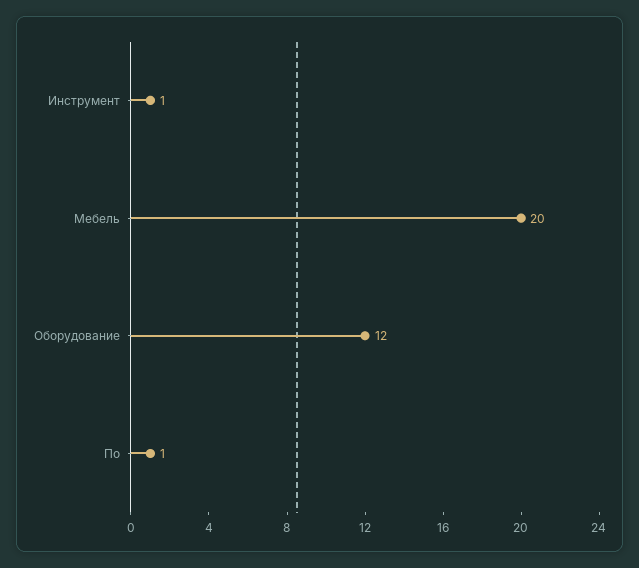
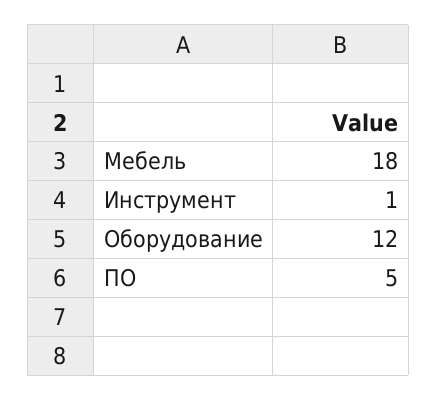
Мебель: 20 -> 18
По: 1 -> 5

